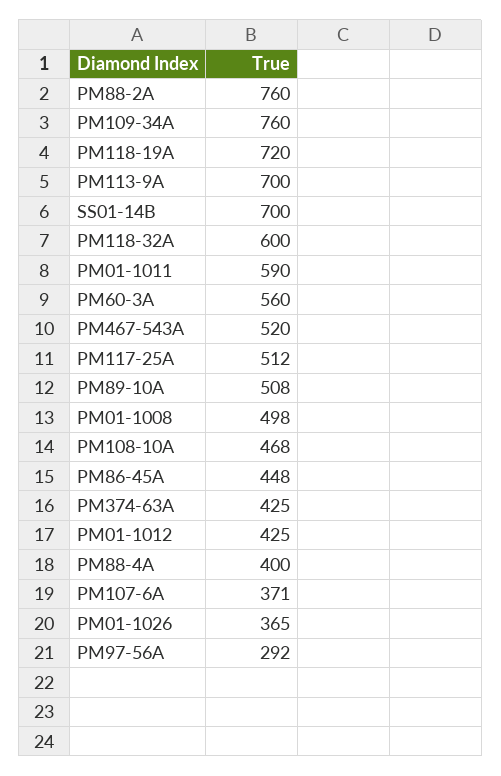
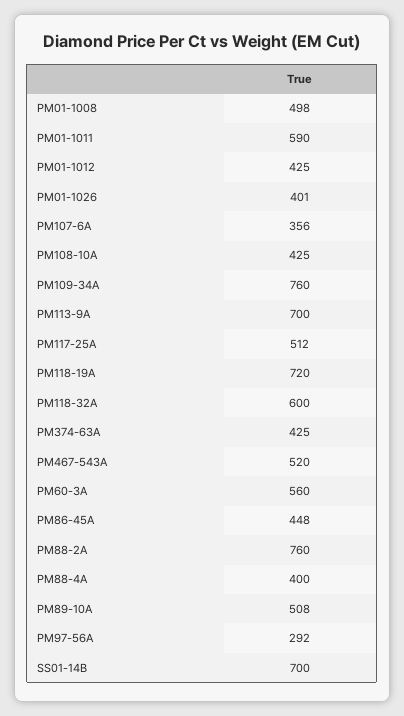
PM108-10A: 468 -> 425
PM107-6A: 371 -> 356
PM01-1026: 365 -> 401

